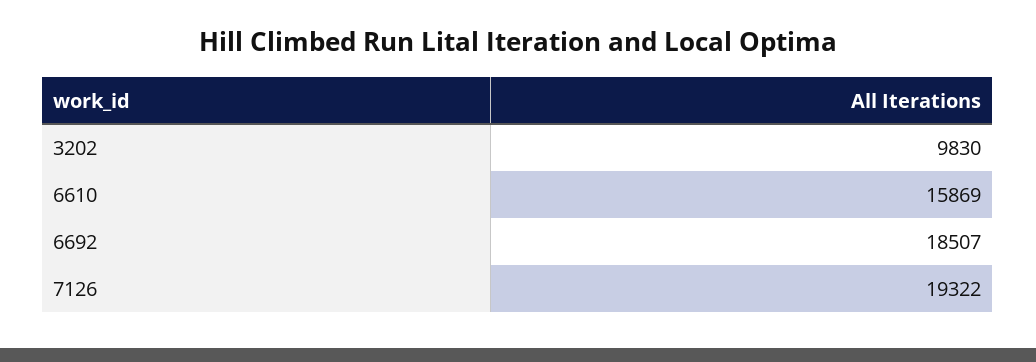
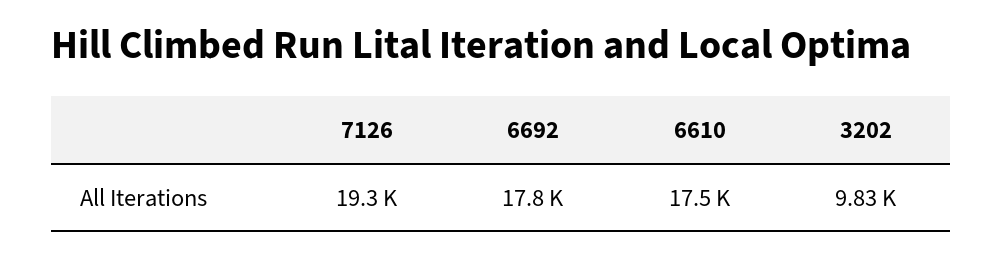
6610: 15869 -> 17500
6692: 18507 -> 17800

